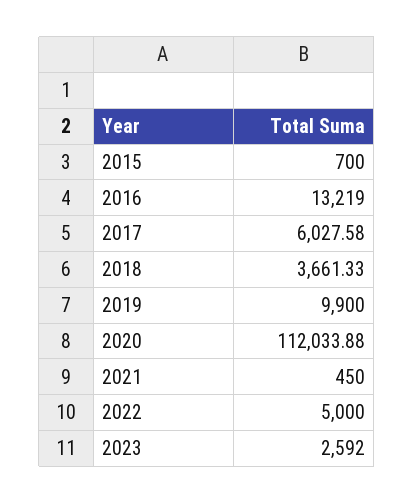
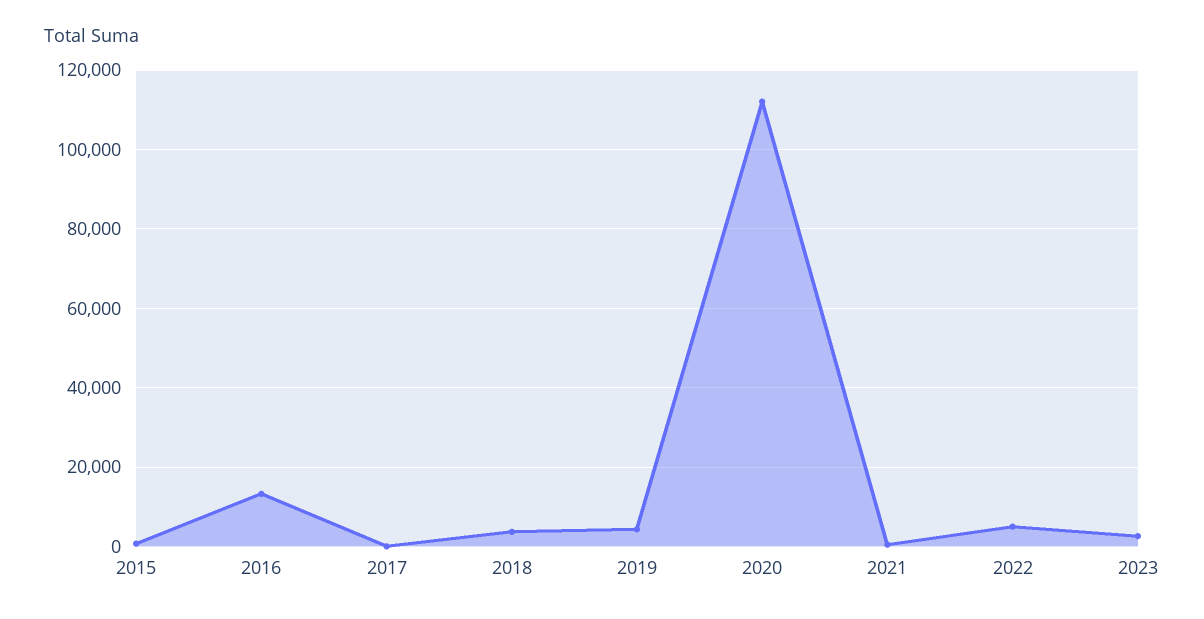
2017: 6027.58 -> 0
2019: 9900 -> 4000

